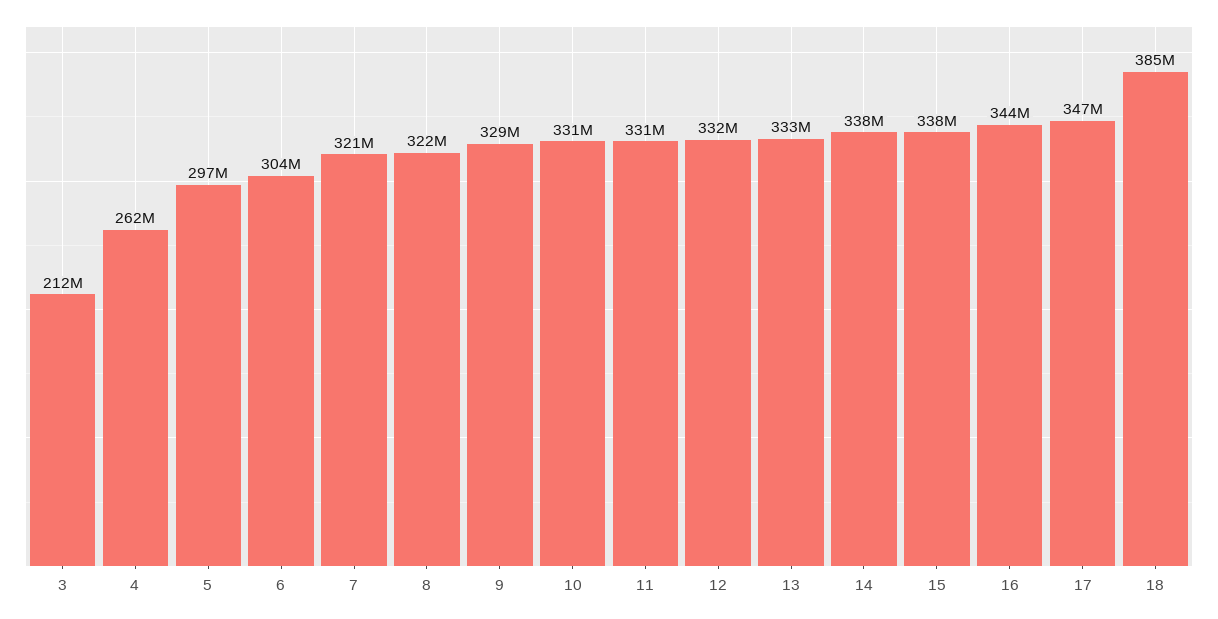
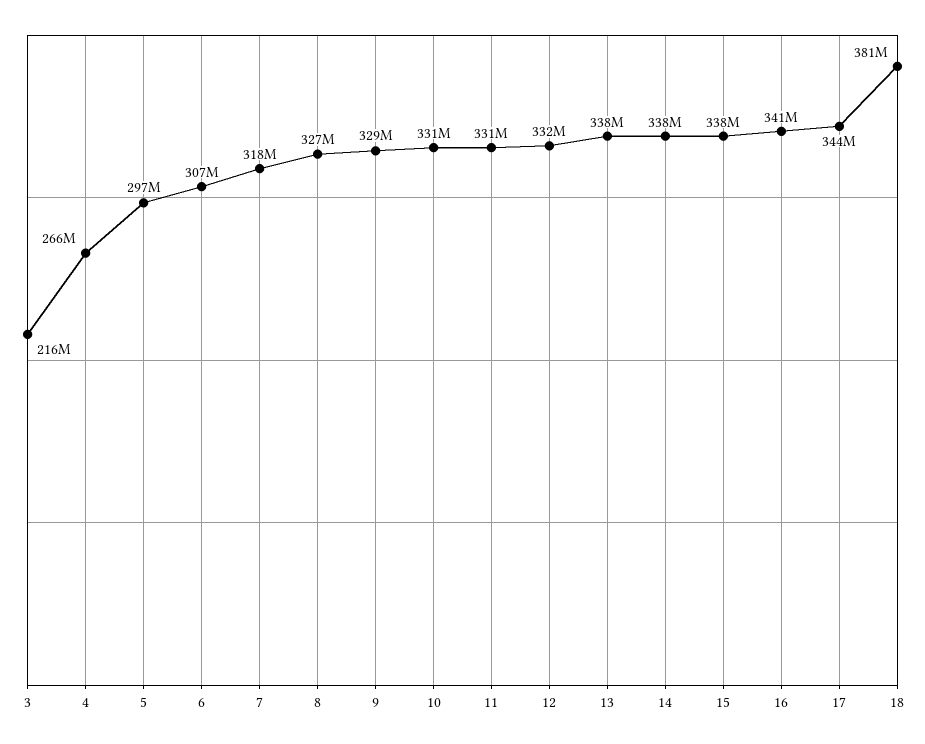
3: 212000000 -> 216000000
4: 262000000 -> 266000000
6: 304000000 -> 307000000
7: 321000000 -> 318000000
8: 322000000 -> 327000000
13: 333000000 -> 338000000
16: 344000000 -> 341000000
17: 347000000 -> 344000000
18: 385000000 -> 381000000

